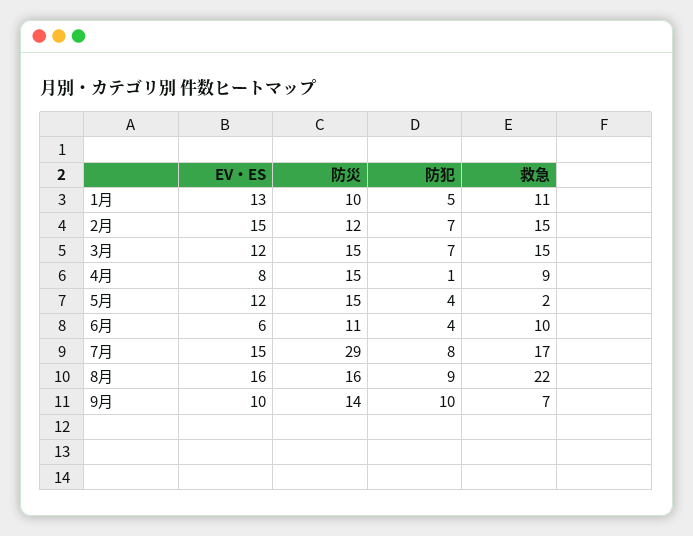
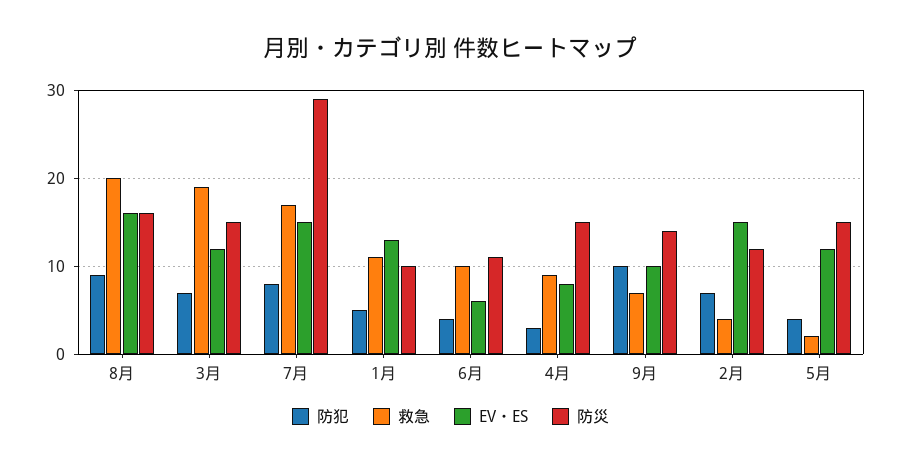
救急, 2月: 15 -> 4
救急, 3月: 15 -> 19
防犯, 4月: 1 -> 3
救急, 8月: 22 -> 20

